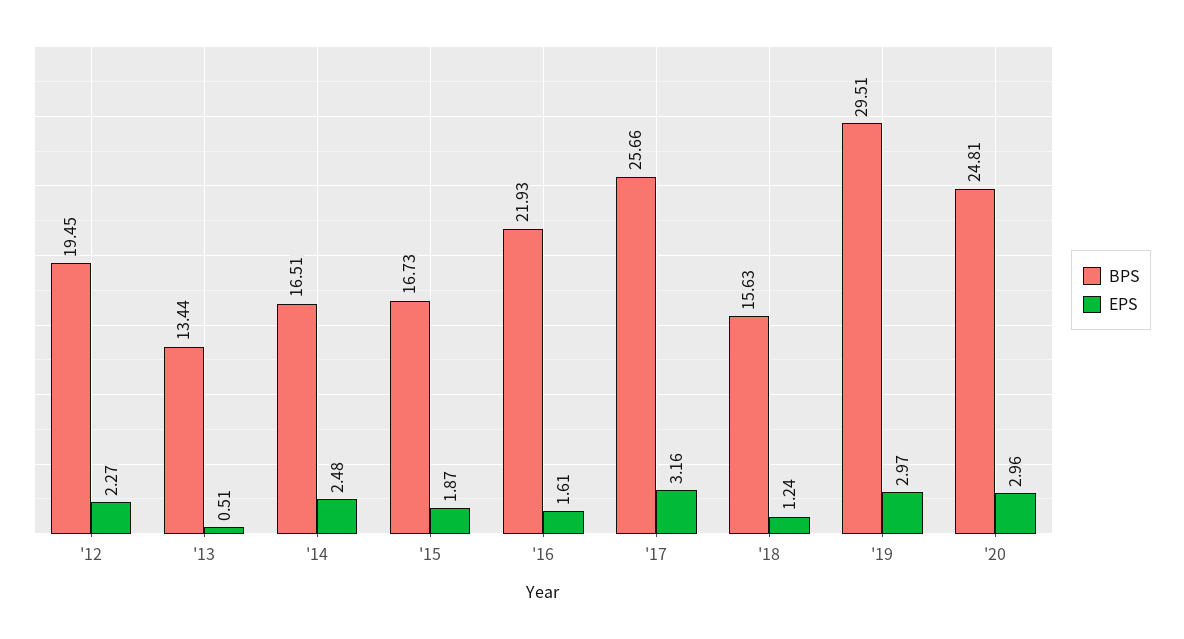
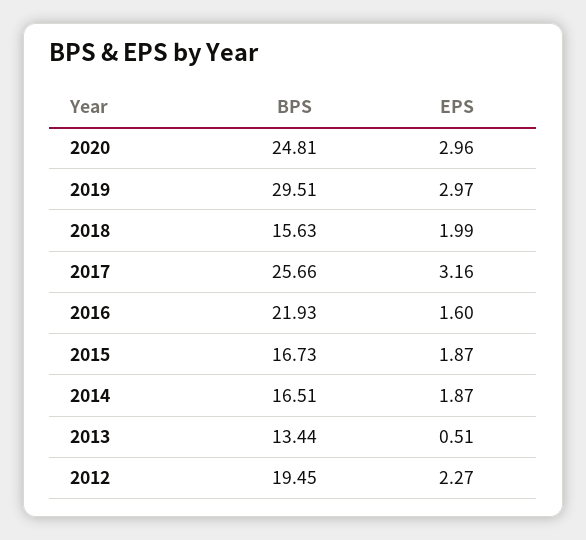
EPS, '14: 2.48 -> 1.87
EPS, '16: 1.61 -> 1.6
EPS, '18: 1.24 -> 1.99

